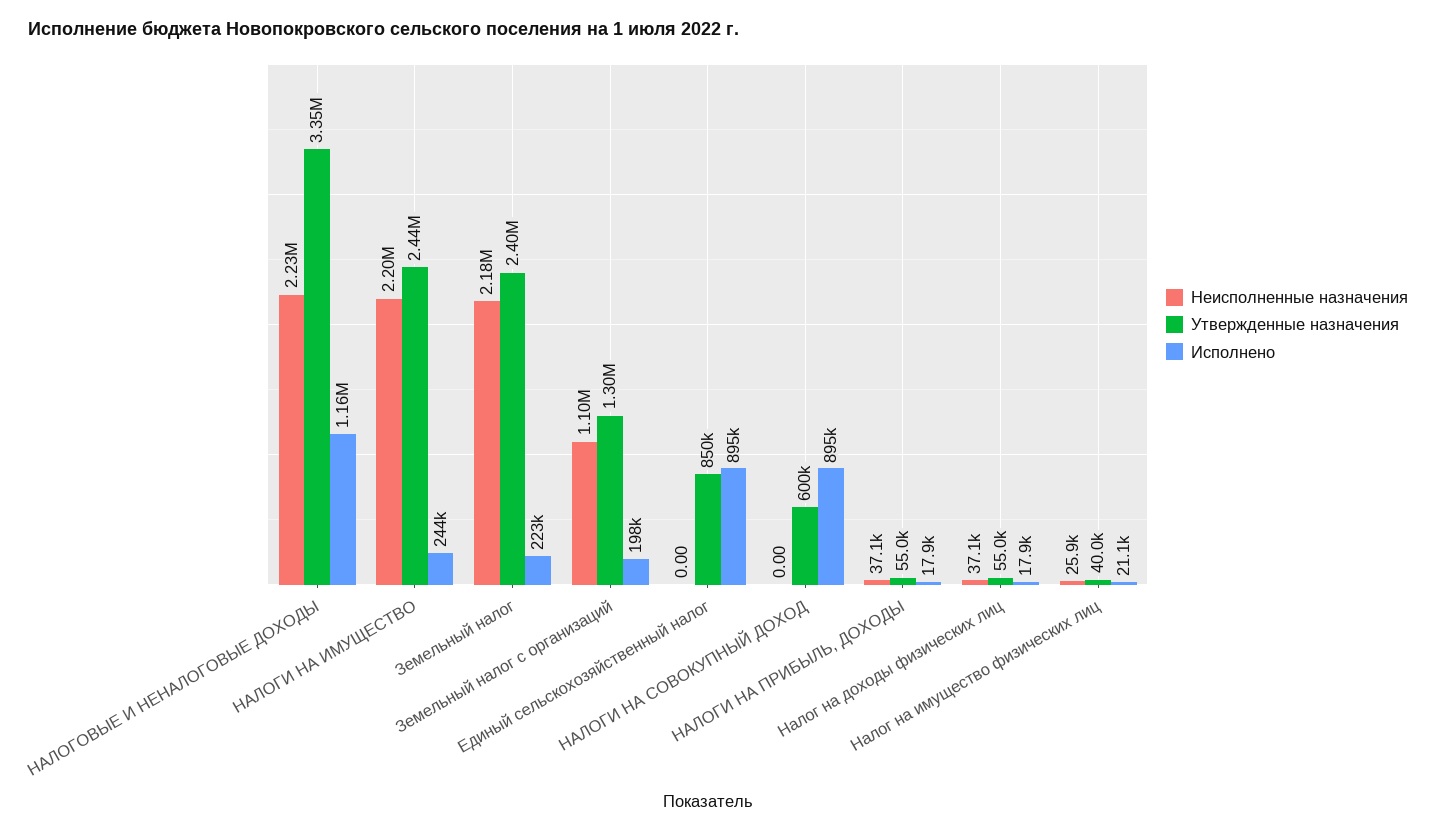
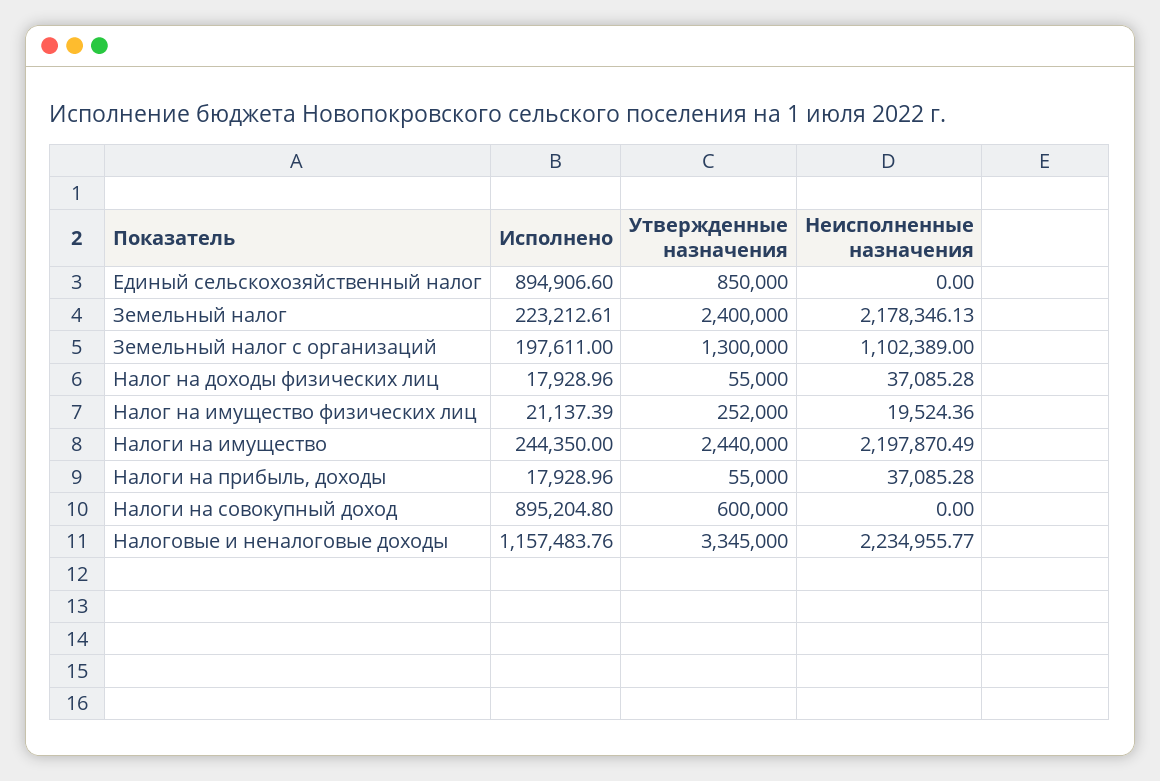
Неисполненные назначения, Налог на имущество физических лиц: 25900 -> 19524.36
Утвержденные назначения, Налог на имущество физических лиц: 40000 -> 252000

